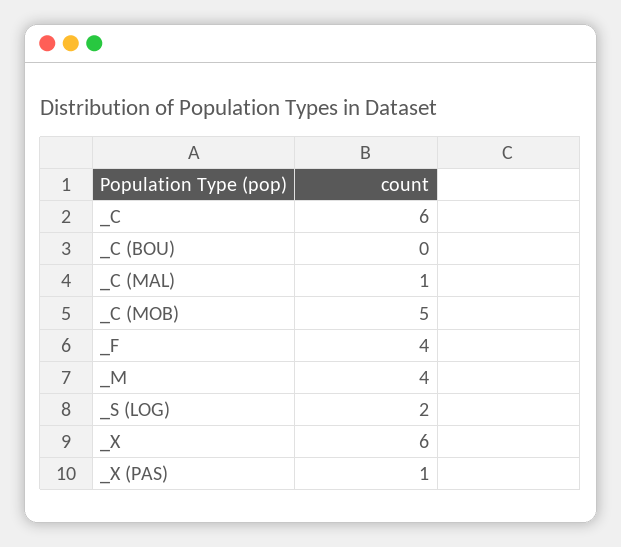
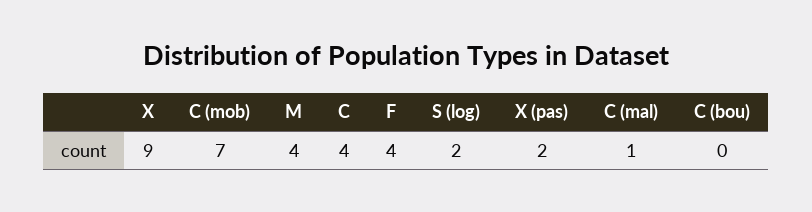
_C: 6 -> 4
_C (MOB): 5 -> 7
_X: 6 -> 9
_X (PAS): 1 -> 2

